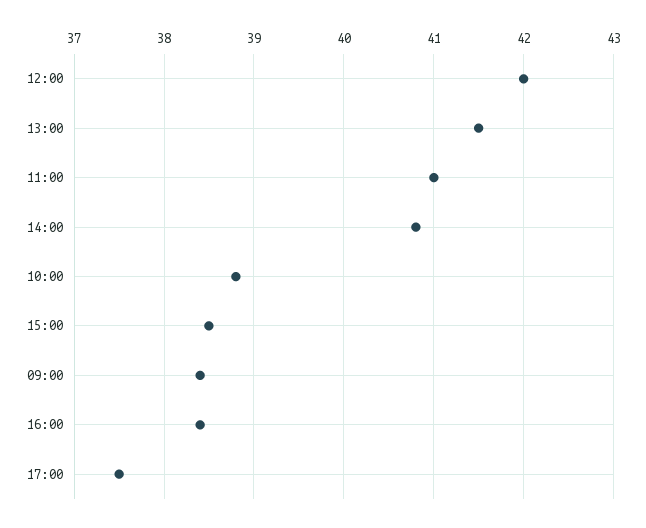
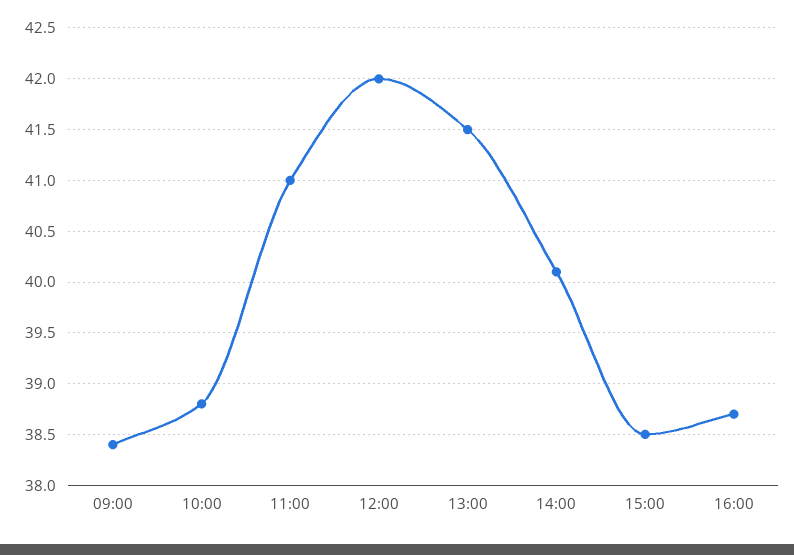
14:00: 40.8 -> 40.1
16:00: 38.4 -> 38.7
17:00: 37.5 -> none

